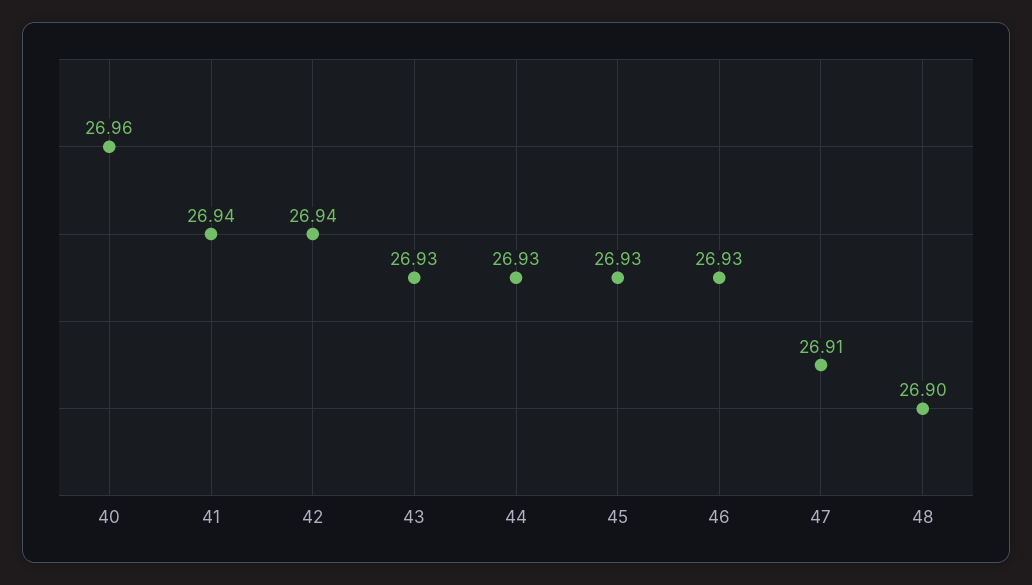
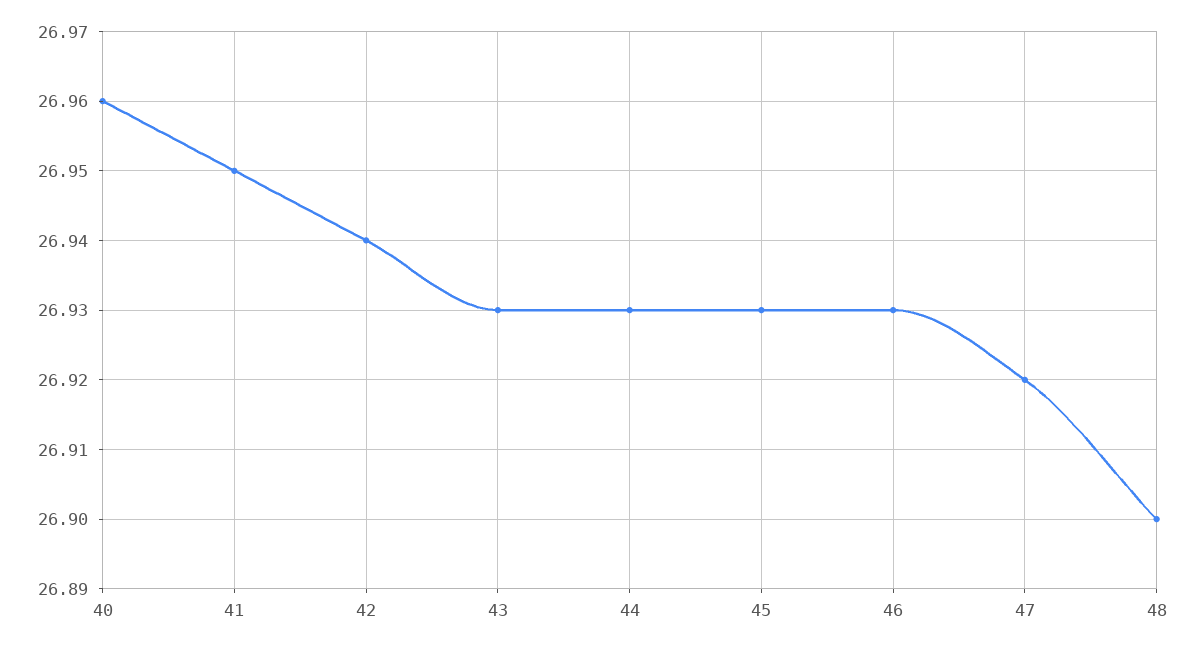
41: 26.94 -> 26.95
47: 26.91 -> 26.92

